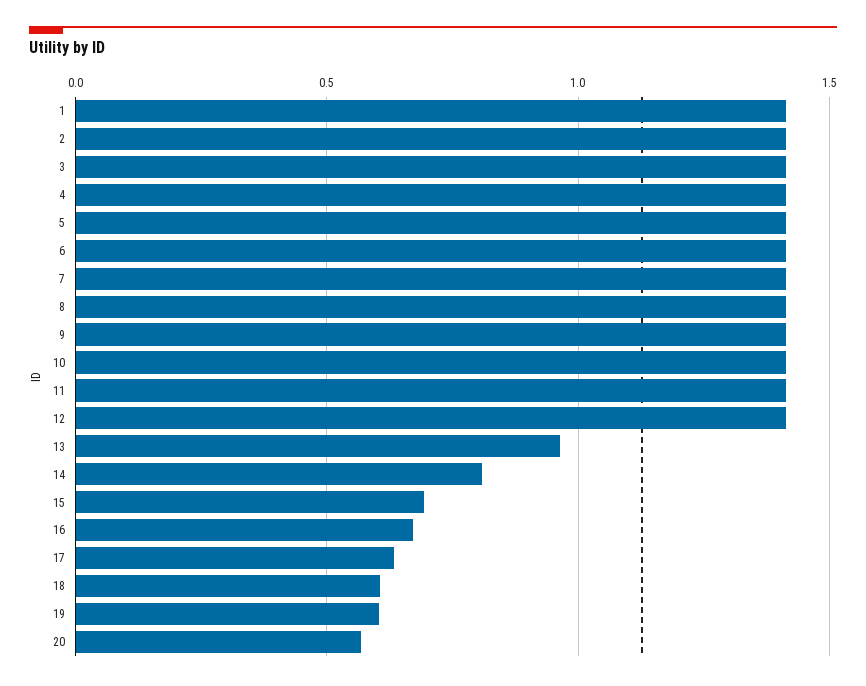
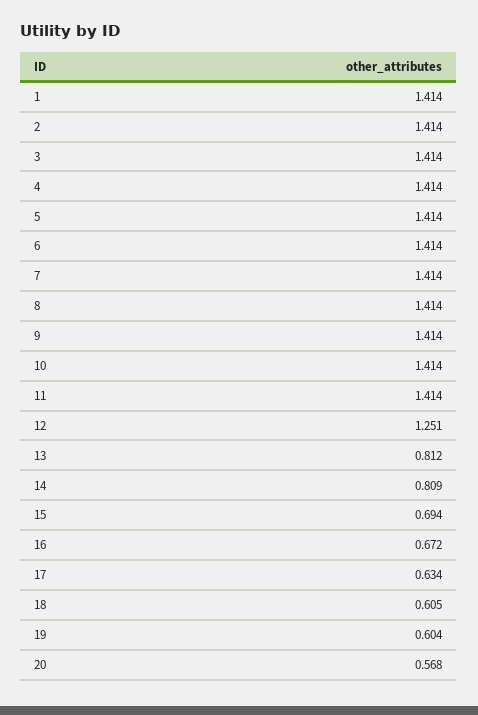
12: 1.4 -> 1.251
13: 0.95 -> 0.812

